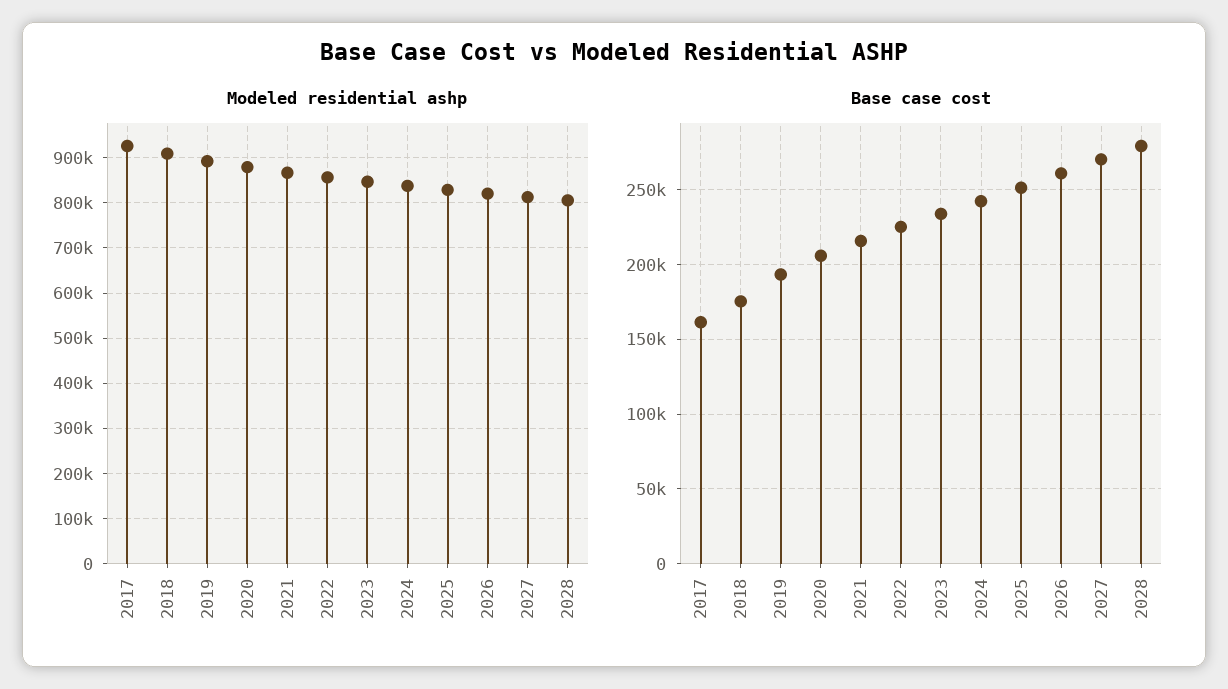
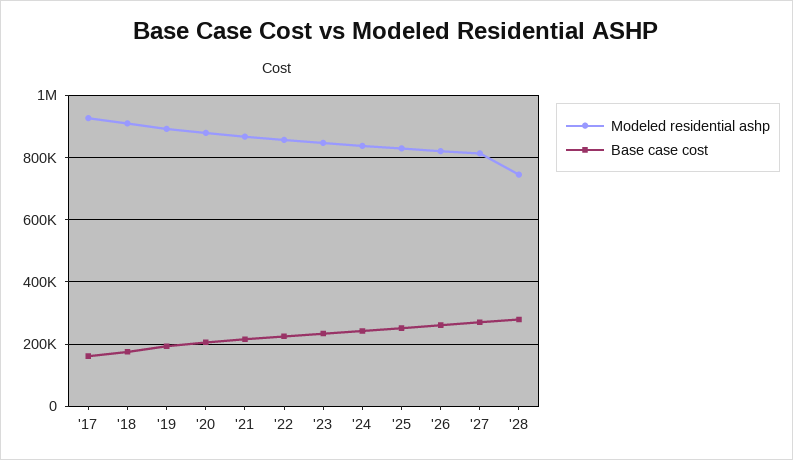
Modeled residential ashp, 2028: 800000 -> 740000

